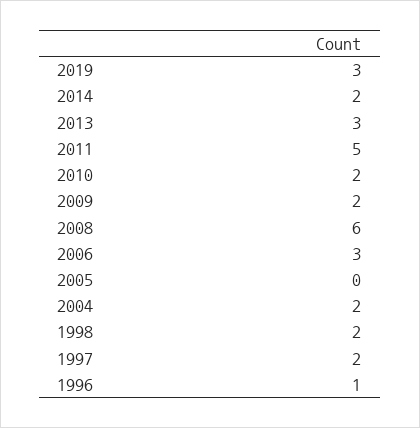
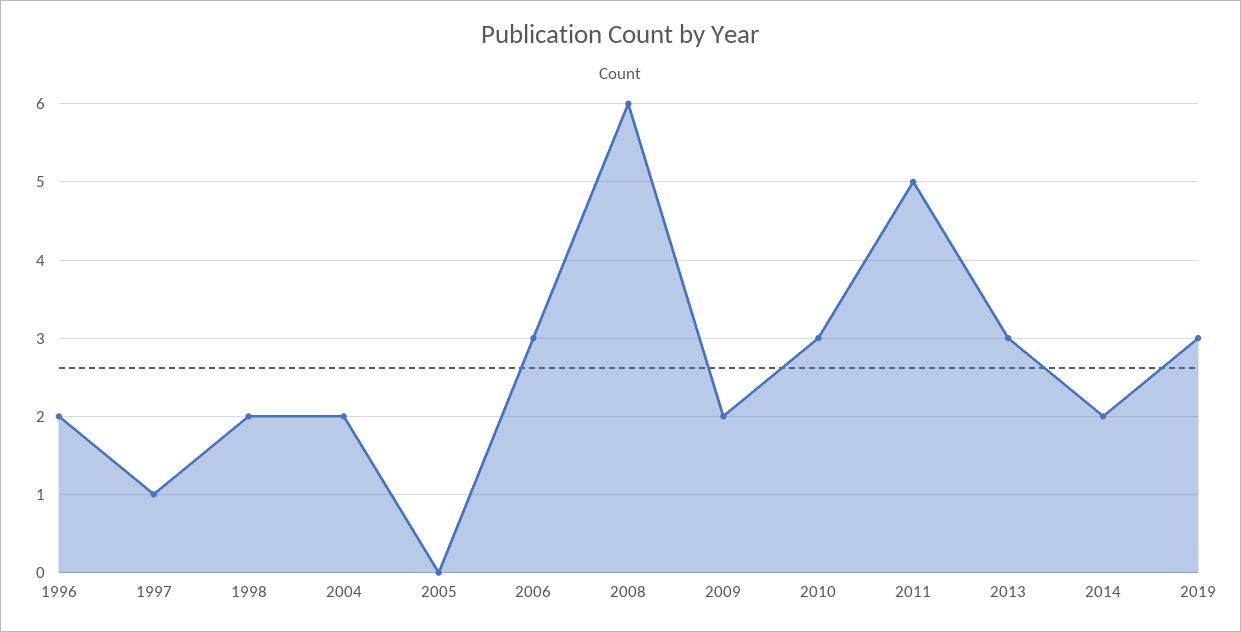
2010: 2 -> 3
1997: 2 -> 1
1996: 1 -> 2

